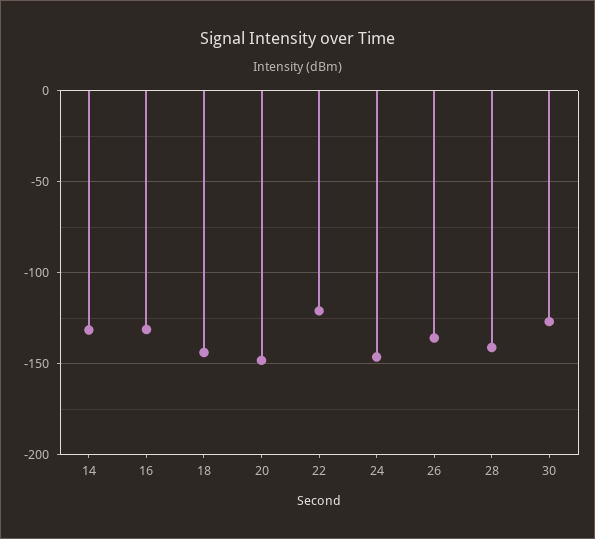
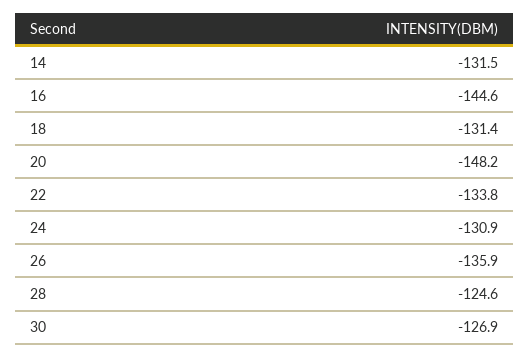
16: -130 -> -144.6
18: -145 -> -131.4
22: -120 -> -133.8
24: -145 -> -130.9
28: -140 -> -124.6

